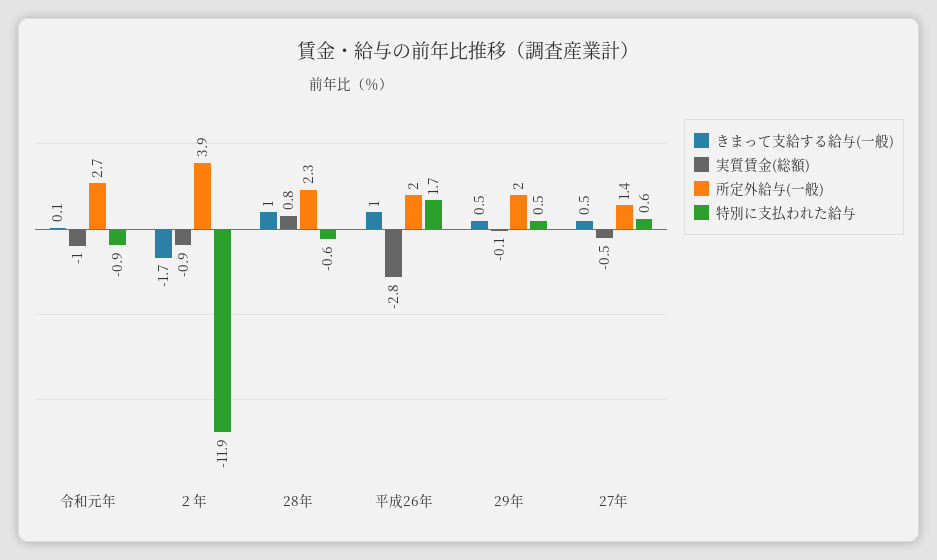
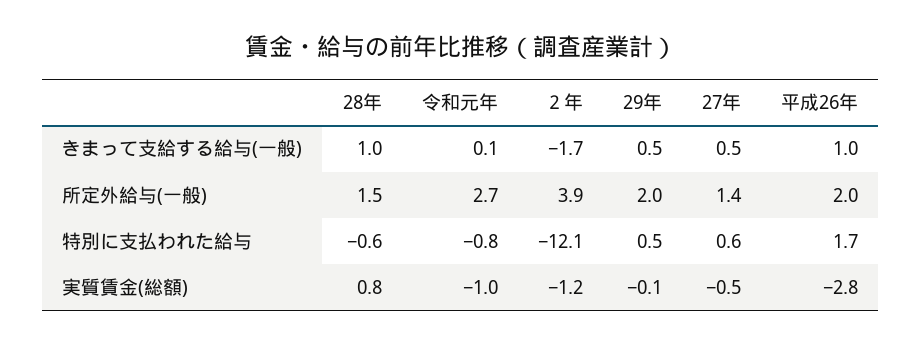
特別に支払われた給与, 令和元年: -0.9 -> -0.8
実質賃金(総額), ２年: -0.9 -> -1.2
特別に支払われた給与, ２年: -11.9 -> -12.1
所定外給与(一般), 28年: 2.3 -> 1.5

